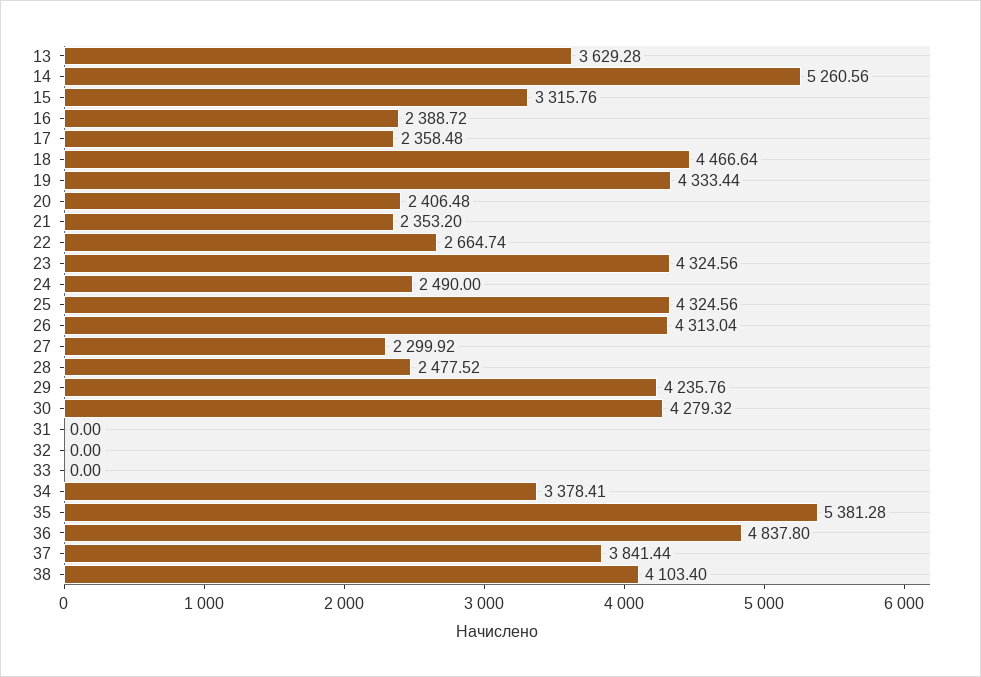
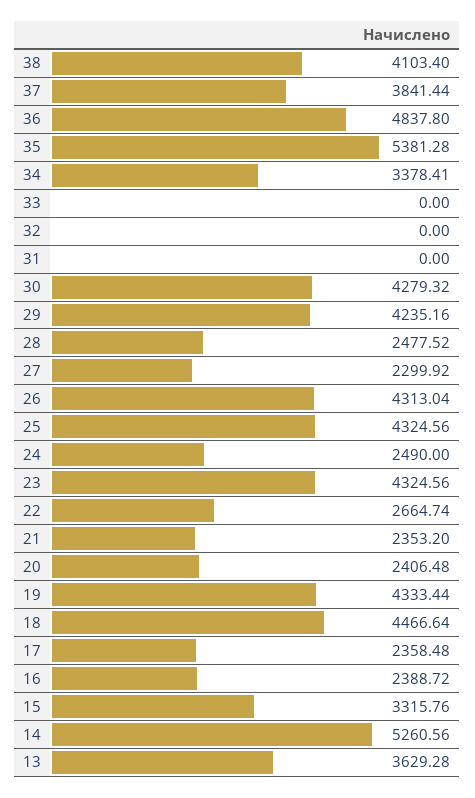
29: 4235.76 -> 4235.16

